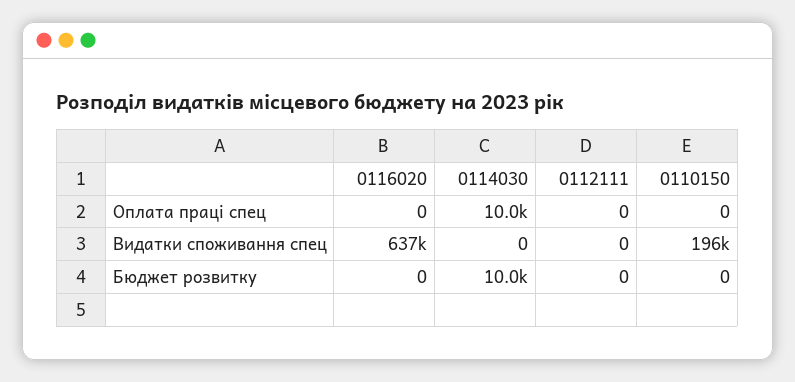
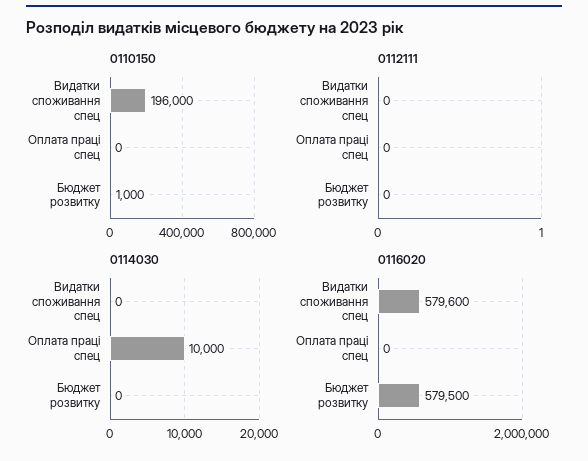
0116020, Видатки споживання спец: 637000 -> 579600
0116020, Бюджет розвитку: 0 -> 579500
0114030, Бюджет розвитку: 10000 -> 0
0110150, Бюджет розвитку: 0 -> 1000

